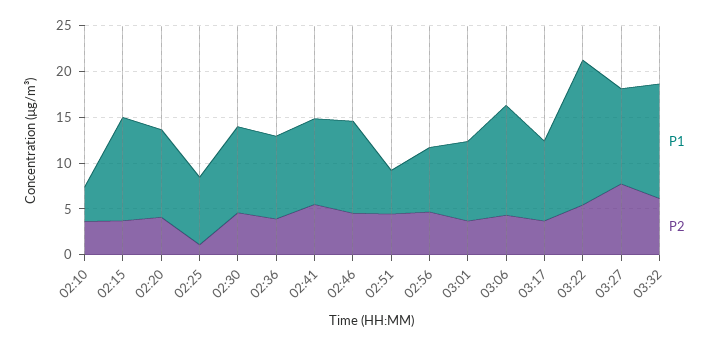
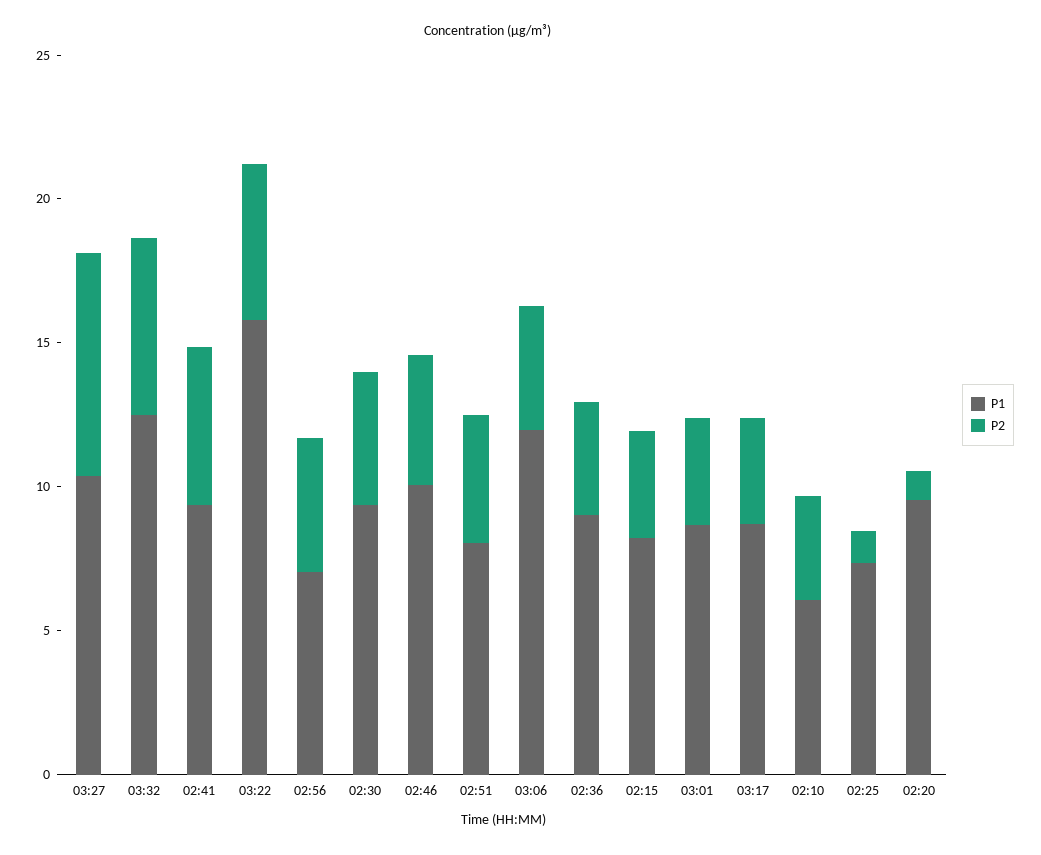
P1, 02:10: 4 -> 6
P1, 02:15: 11 -> 8
P2, 02:20: 4 -> 1
P1, 02:51: 5 -> 8

